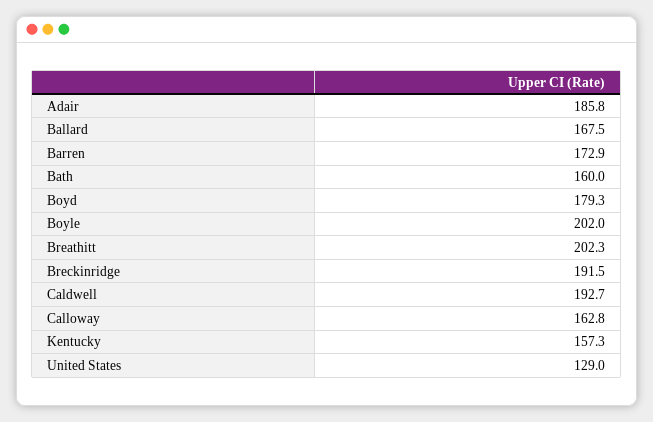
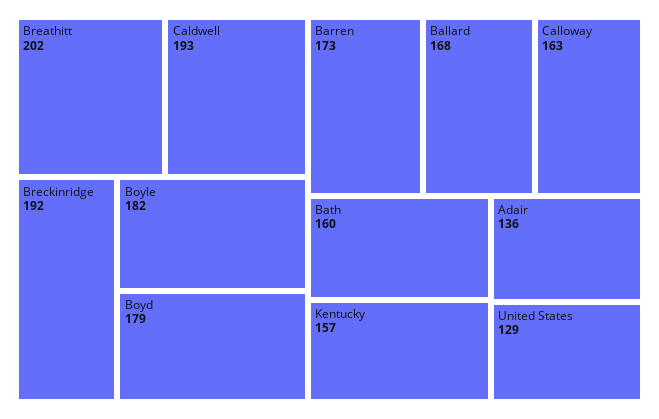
Adair: 185.8 -> 136
Boyle: 202 -> 182

